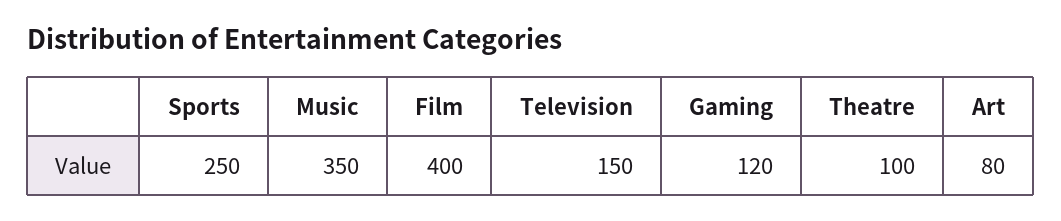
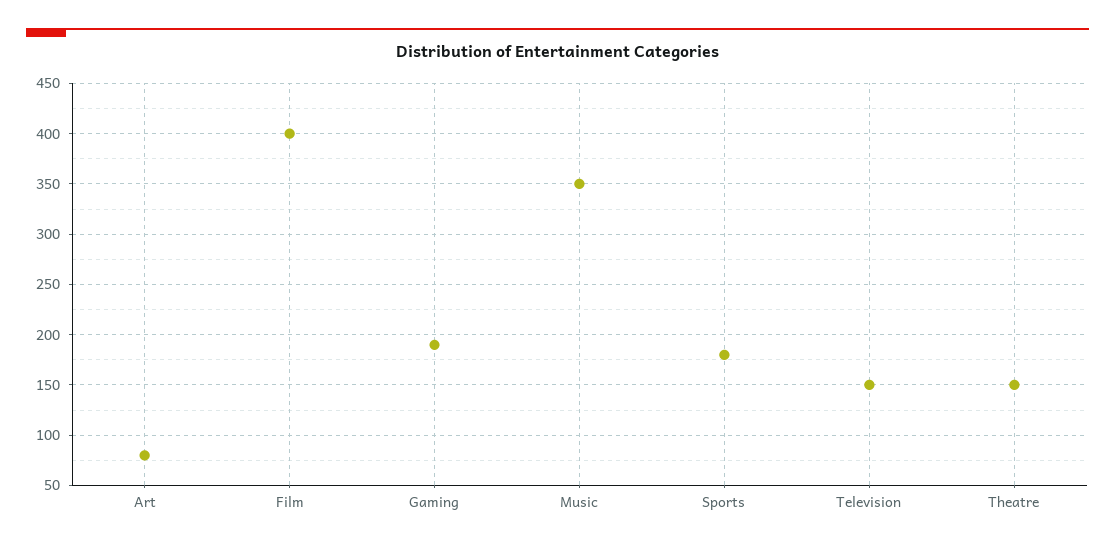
Sports: 250 -> 180
Gaming: 120 -> 190
Theatre: 100 -> 150

